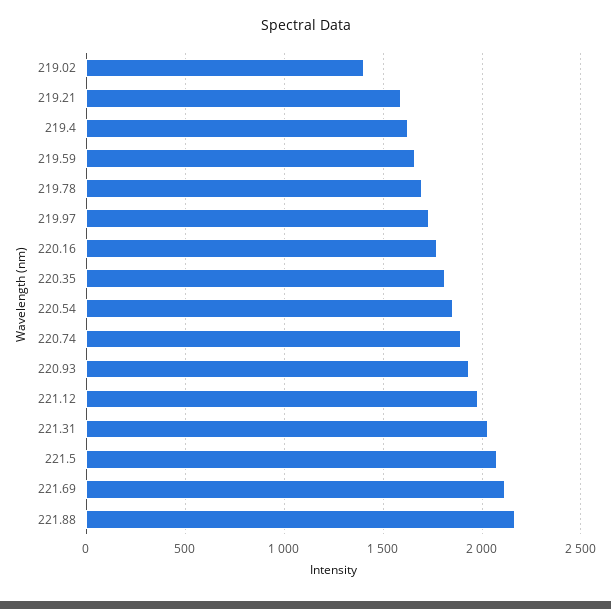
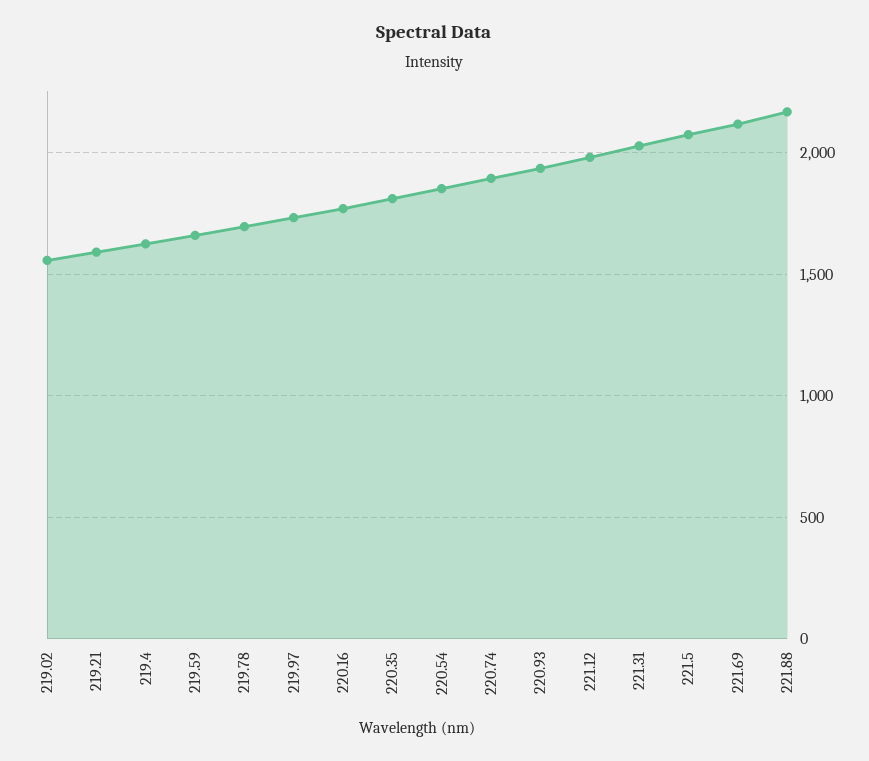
219.02: 1400 -> 1550

